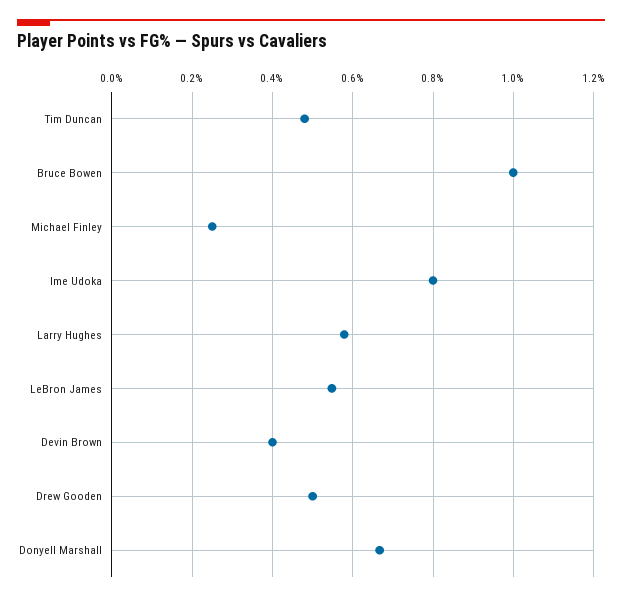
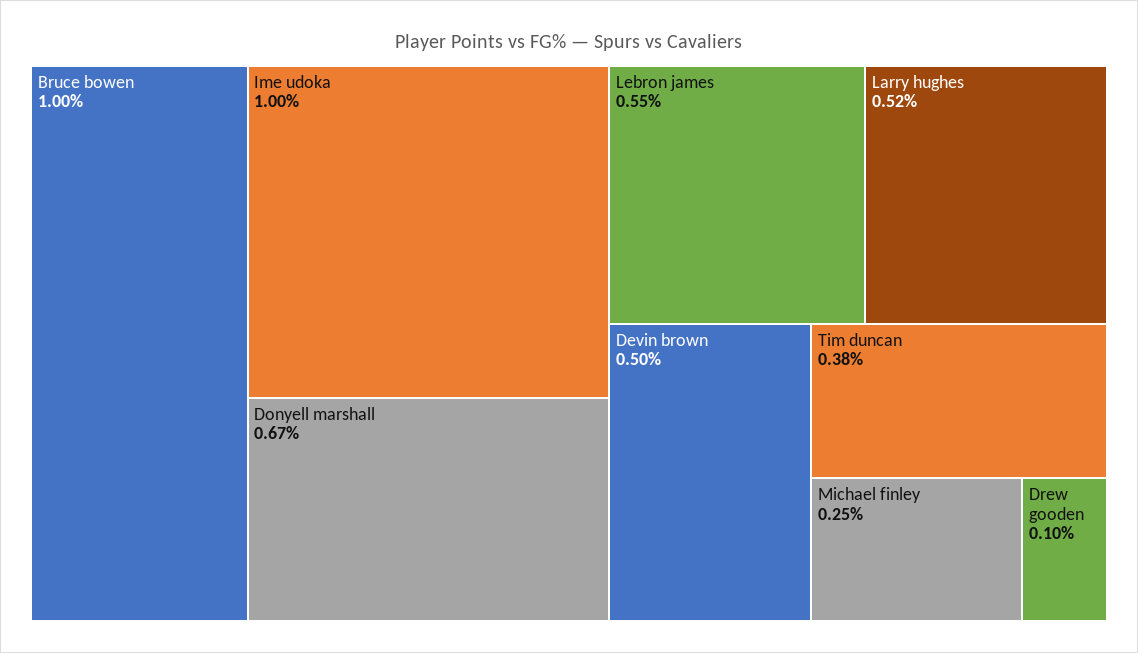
Tim Duncan: 0.48 -> 0.38
Ime Udoka: 0.8 -> 1
Larry Hughes: 0.58 -> 0.52
Devin Brown: 0.4 -> 0.5
Drew Gooden: 0.5 -> 0.1

